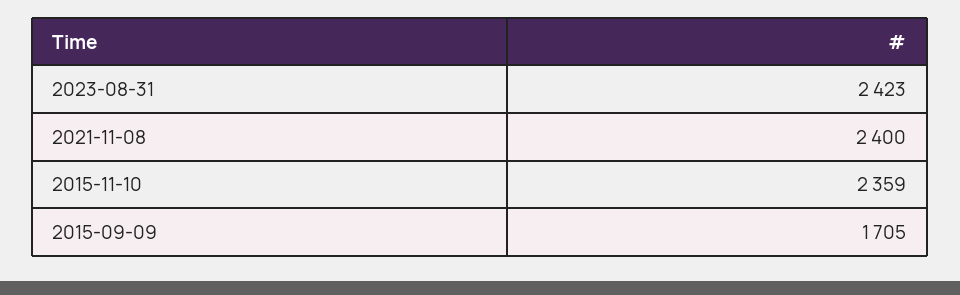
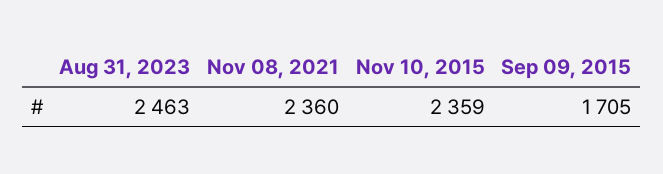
2023-08-31: 2423 -> 2463
2021-11-08: 2400 -> 2360

